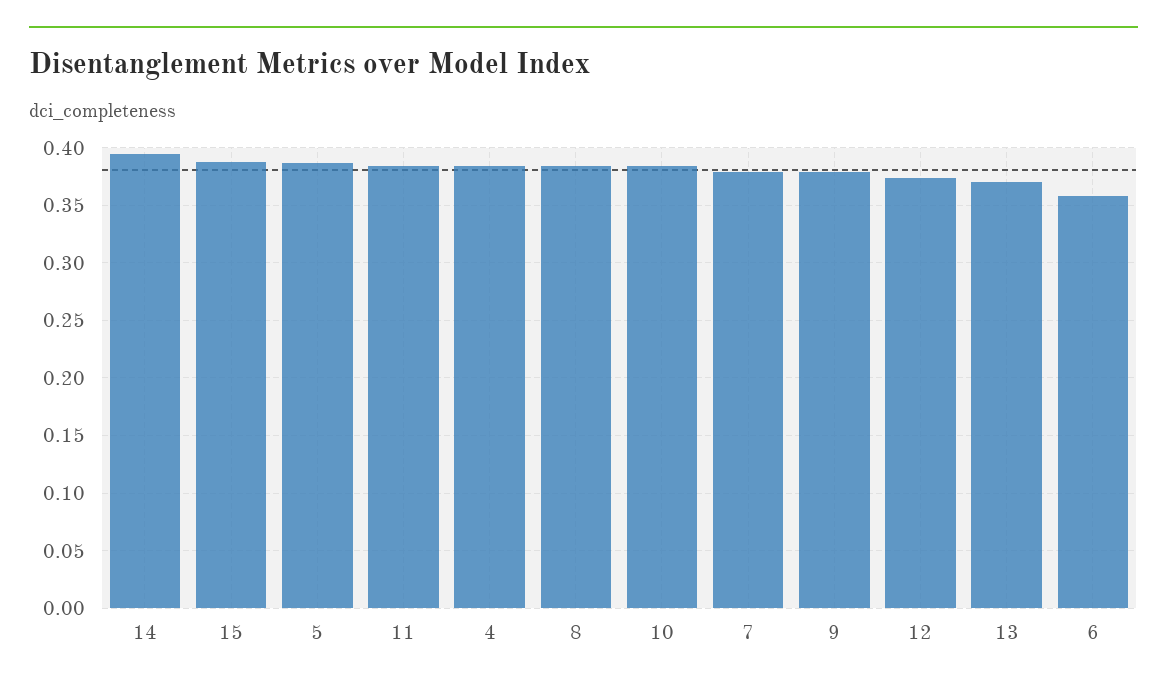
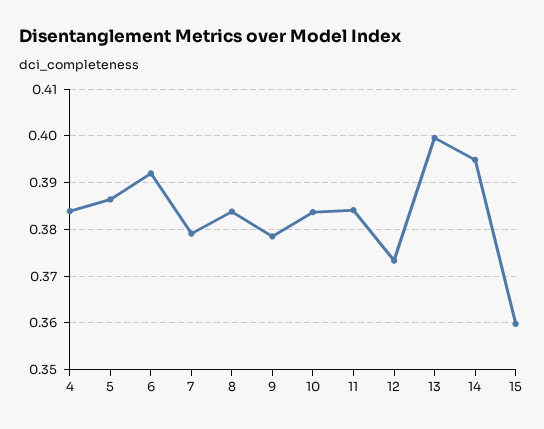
15: 0.39 -> 0.36
13: 0.37 -> 0.4
6: 0.36 -> 0.392

